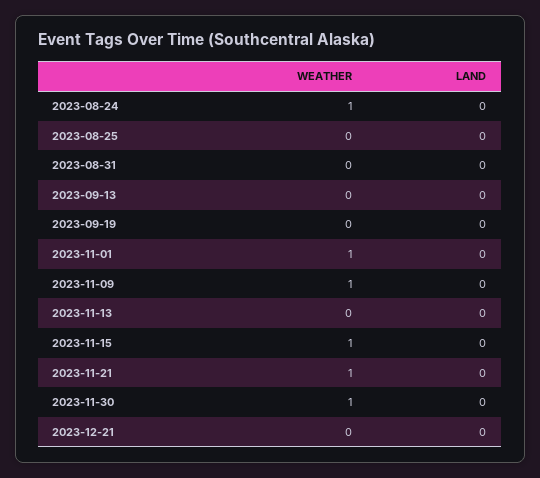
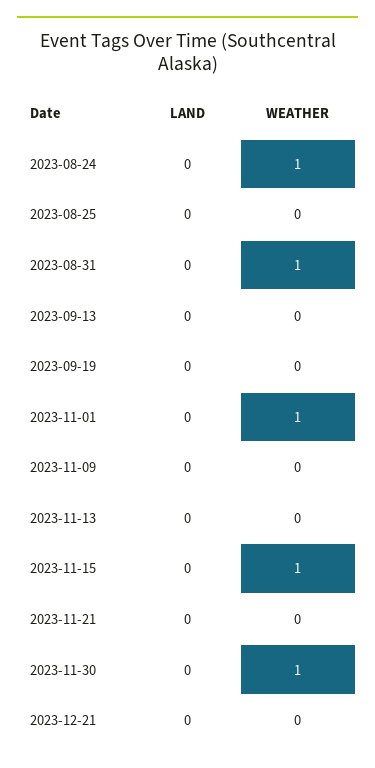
WEATHER, 2023-08-31: 0 -> 1
WEATHER, 2023-11-09: 1 -> 0
WEATHER, 2023-11-21: 1 -> 0

